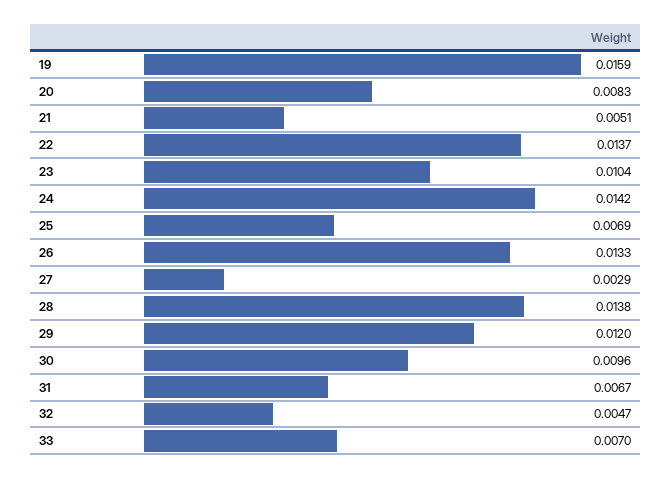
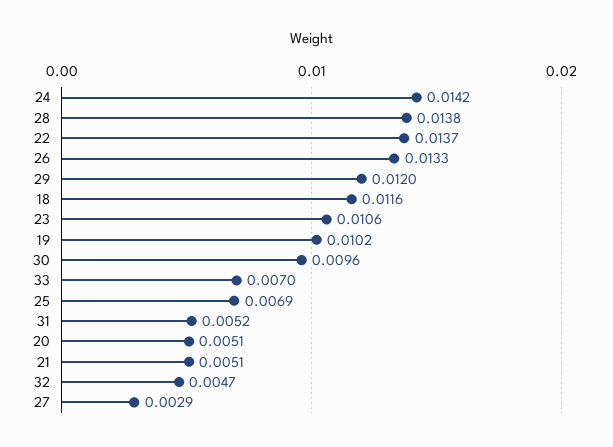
19: 0.0159 -> 0.0102
20: 0.0083 -> 0.0051
23: 0.0104 -> 0.0106
31: 0.0067 -> 0.0052
18: none -> 0.0116

